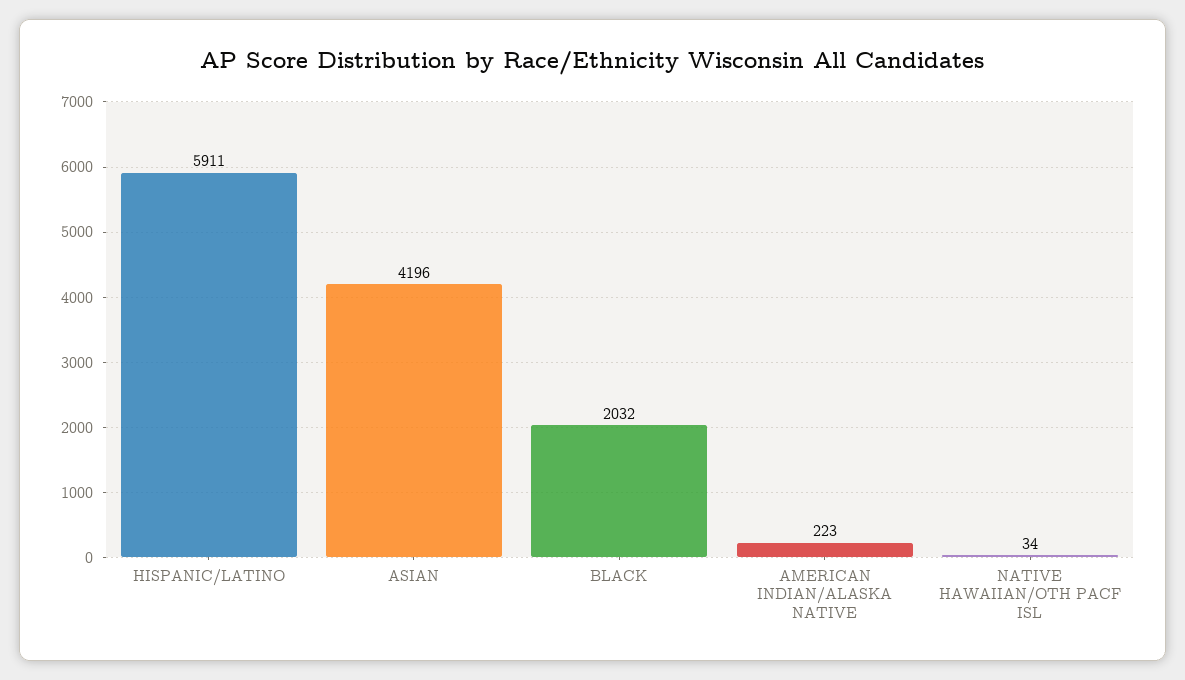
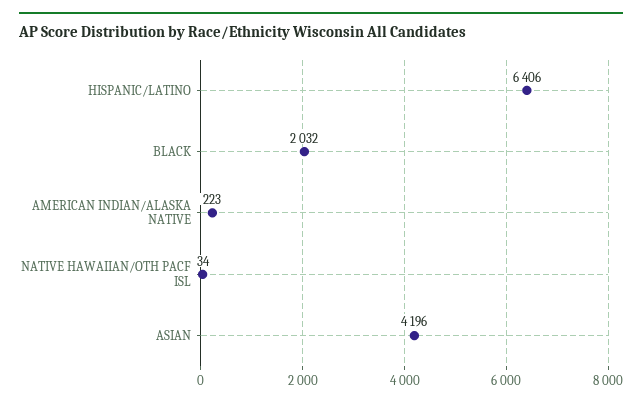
HISPANIC/LATINO: 5911 -> 6406

